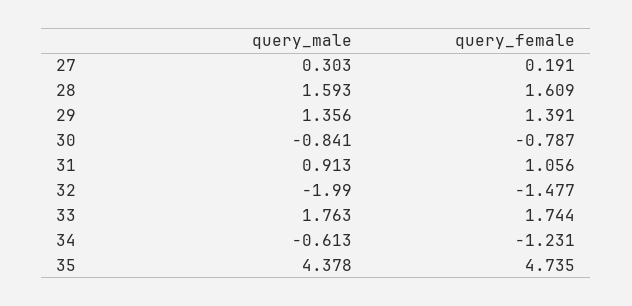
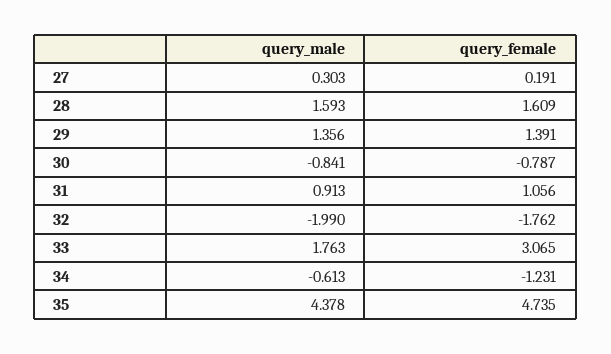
query_female, 32: -1.477 -> -1.762
query_female, 33: 1.744 -> 3.065

